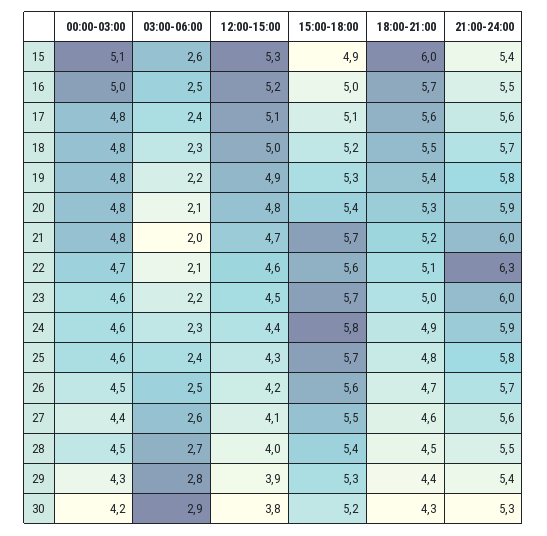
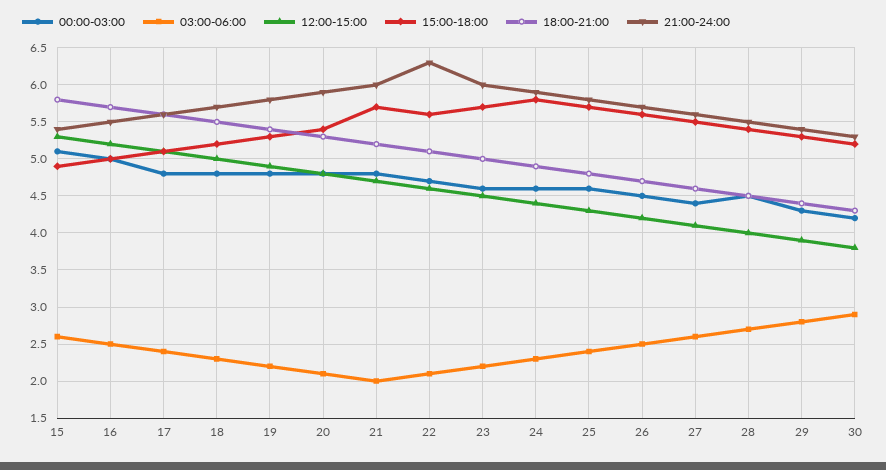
18:00-21:00, 15: 6 -> 5.8

